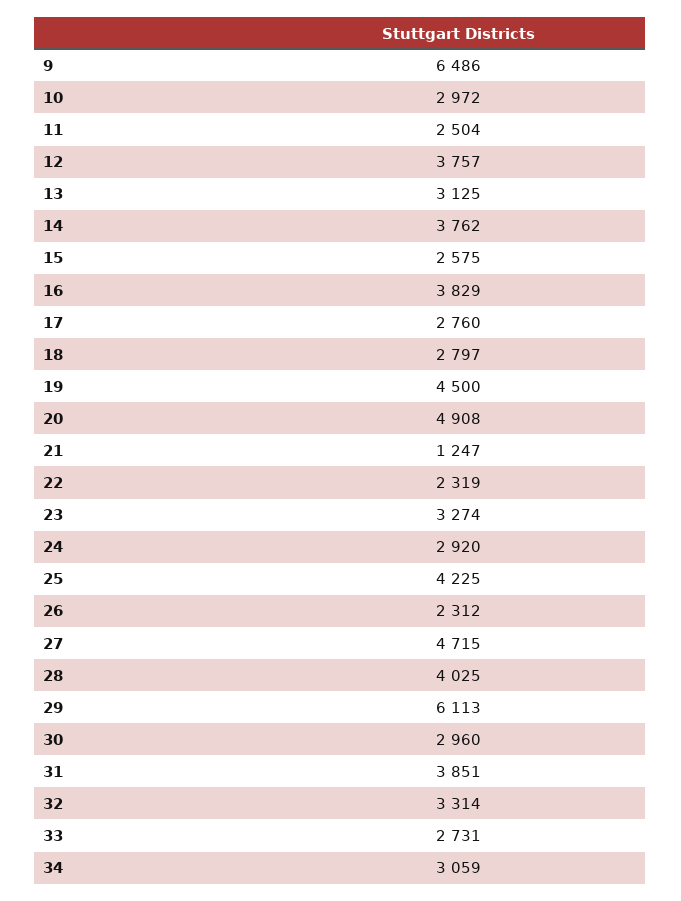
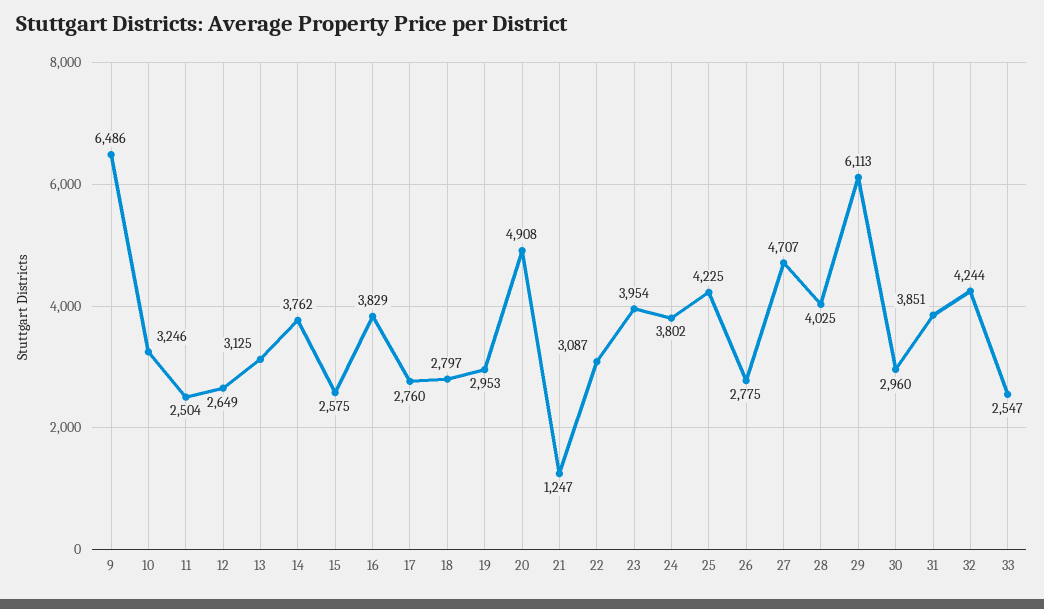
10: 2972 -> 3246
12: 3757 -> 2649
19: 4500 -> 2953
22: 2319 -> 3087
23: 3274 -> 3954
24: 2920 -> 3802
26: 2312 -> 2775
27: 4715 -> 4707
32: 3314 -> 4244
33: 2731 -> 2547
34: 3059 -> none

